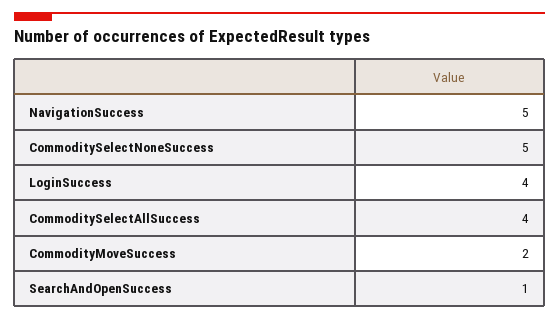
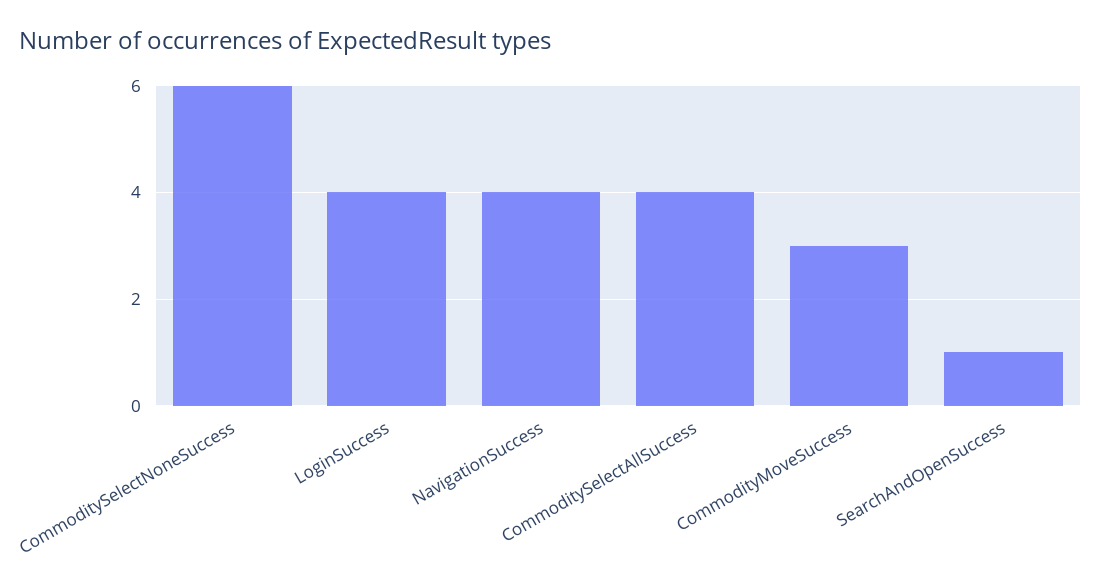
NavigationSuccess: 5 -> 4
CommoditySelectNoneSuccess: 5 -> 6
CommodityMoveSuccess: 2 -> 3

